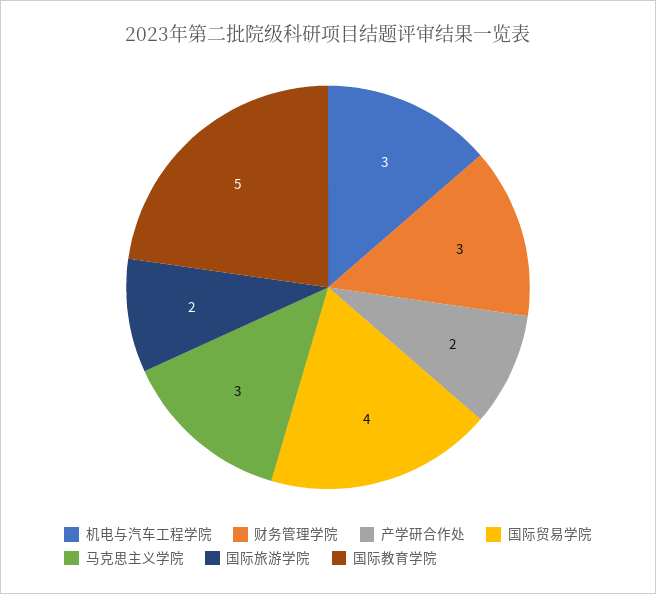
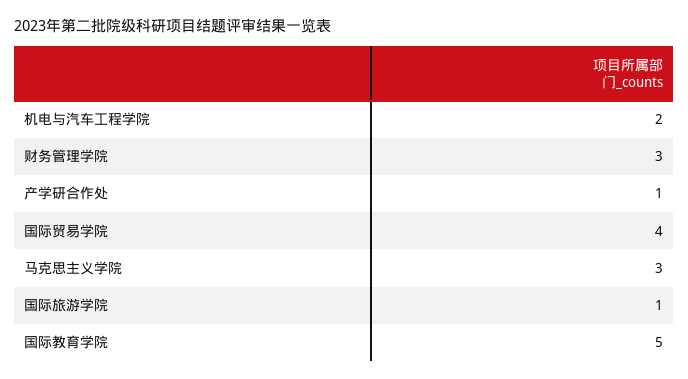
机电与汽车工程学院: 3 -> 2
产学研合作处: 2 -> 1
国际旅游学院: 2 -> 1

